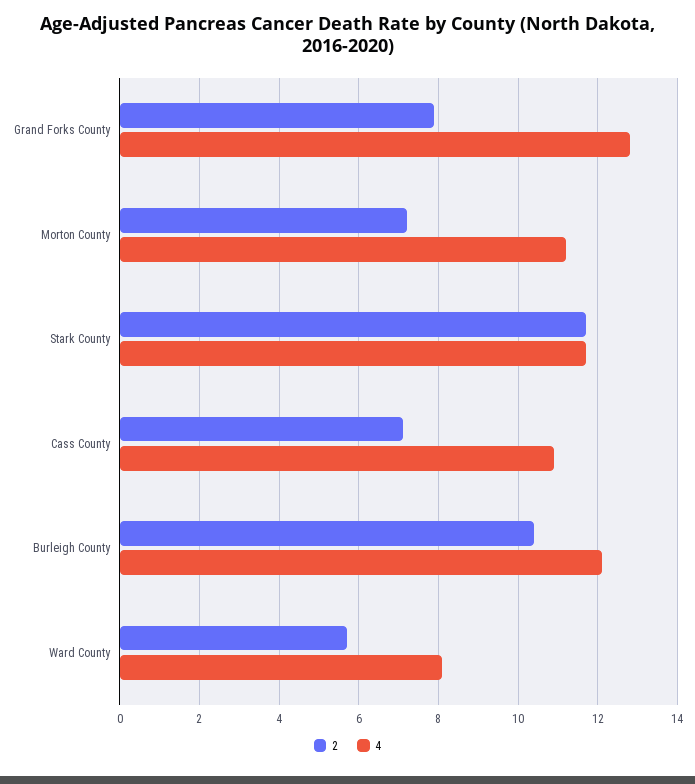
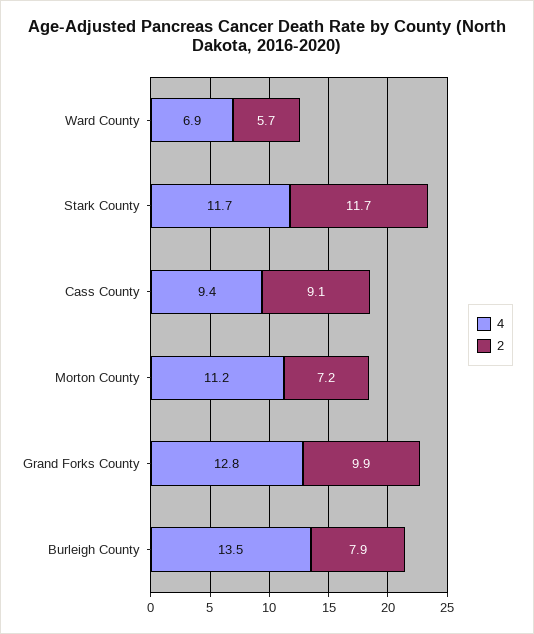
2, Grand Forks County: 8 -> 9.9
2, Cass County: 7 -> 9.1
4, Cass County: 11 -> 9.4
2, Burleigh County: 10.5 -> 7.9
4, Burleigh County: 12 -> 13.5
4, Ward County: 8 -> 6.9

